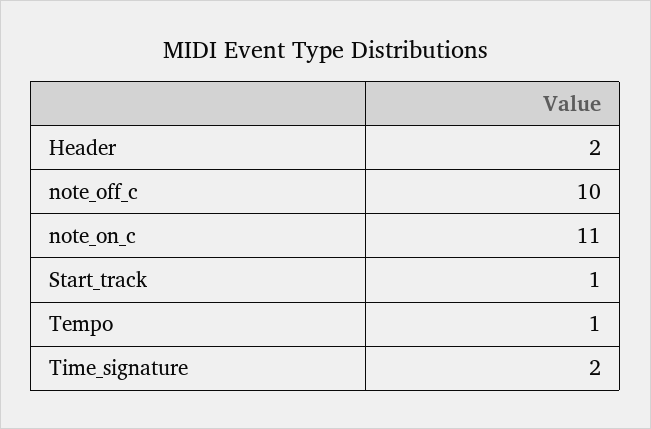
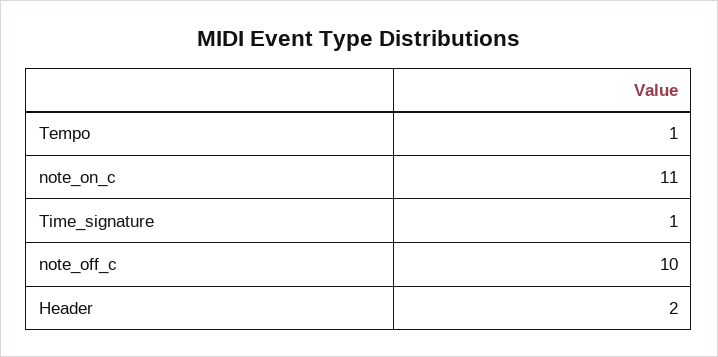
Start_track: 1 -> none
Time_signature: 2 -> 1

